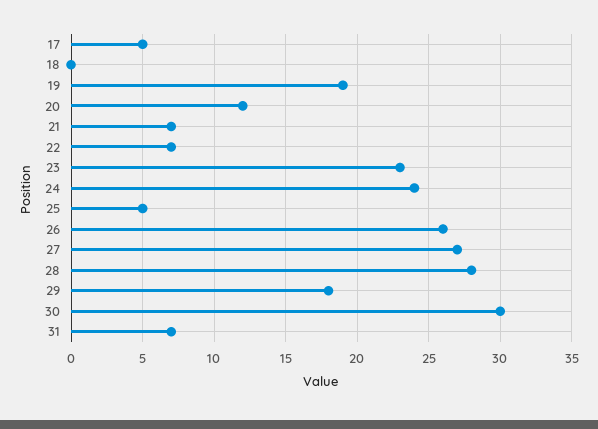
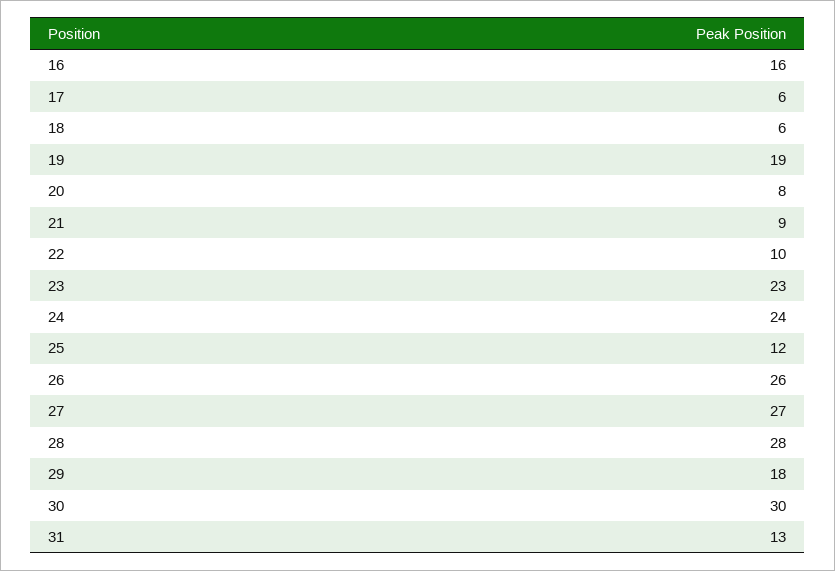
17: 5 -> 6
18: 0 -> 6
20: 12 -> 8
21: 7 -> 9
22: 7 -> 10
25: 5 -> 12
31: 7 -> 13
16: none -> 16

